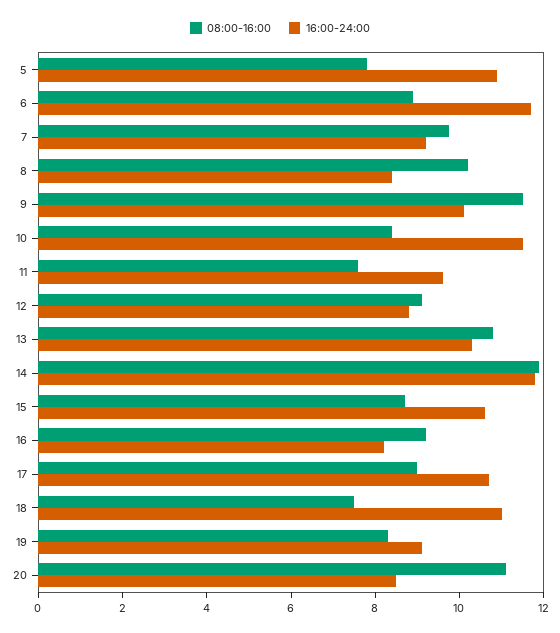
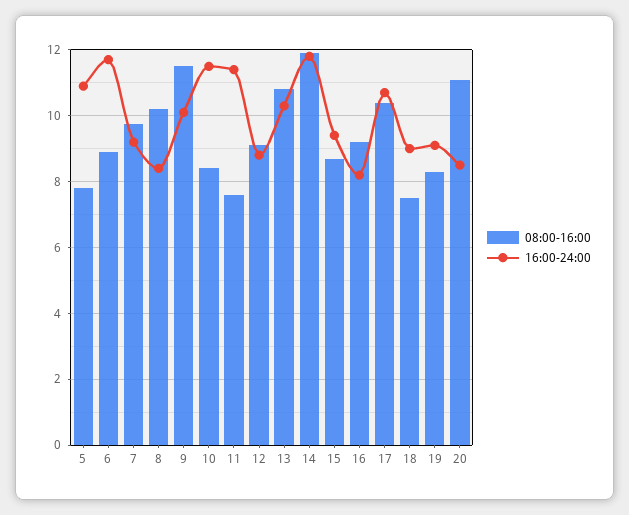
16:00-24:00, 11: 9.5 -> 11.4
16:00-24:00, 15: 10.5 -> 9.4
08:00-16:00, 17: 9 -> 10.4
16:00-24:00, 18: 11 -> 9

